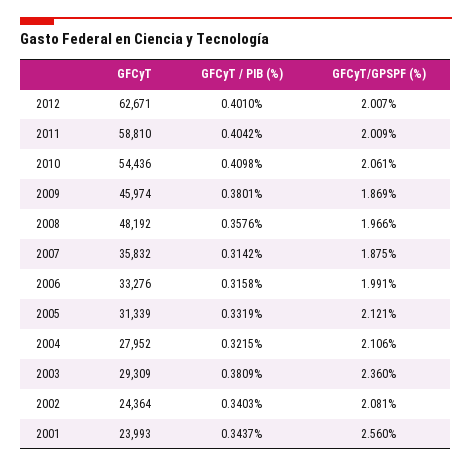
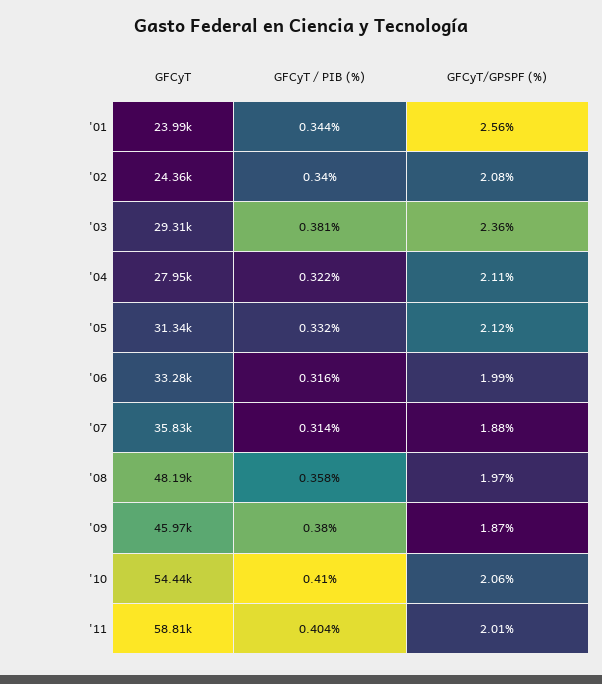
GFCyT, 2012: 62671 -> none
GFCyT / PIB (%), 2012: 0.401 -> none
GFCyT/GPSPF (%), 2012: 2.007 -> none

